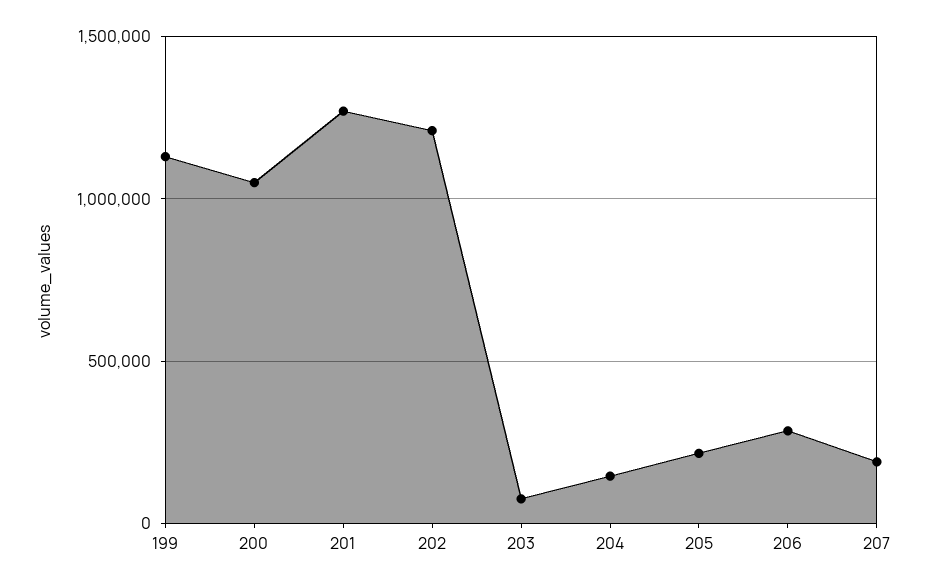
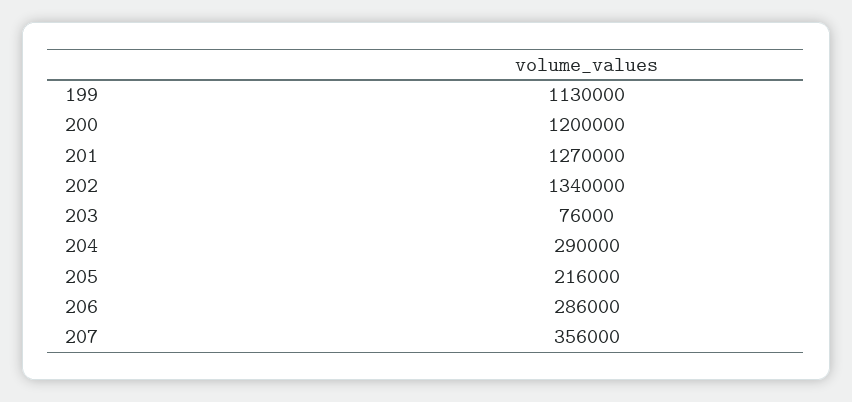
200: 1050000 -> 1200000
202: 1200000 -> 1340000
204: 150000 -> 290000
207: 200000 -> 356000

